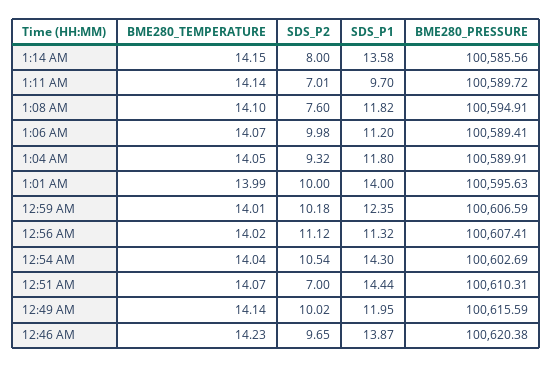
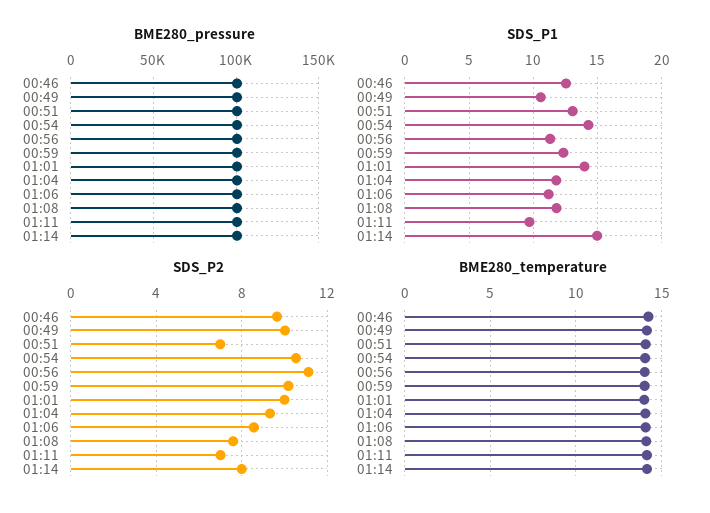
SDS_P1, 1:14 AM: 13.58 -> 15
SDS_P2, 1:06 AM: 9.98 -> 8.5
SDS_P1, 12:51 AM: 14.44 -> 13
SDS_P1, 12:49 AM: 11.95 -> 10.5
SDS_P1, 12:46 AM: 13.87 -> 12.5

